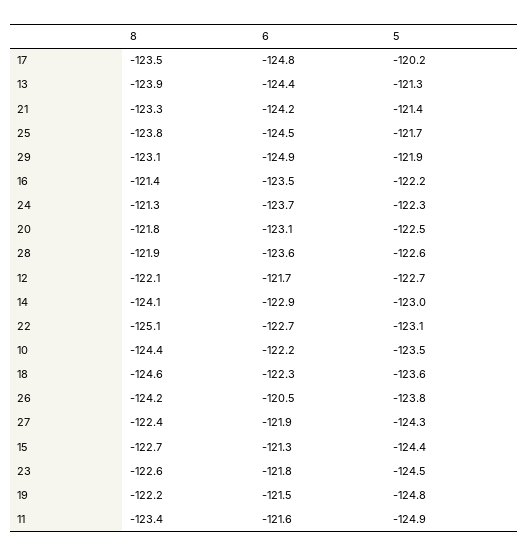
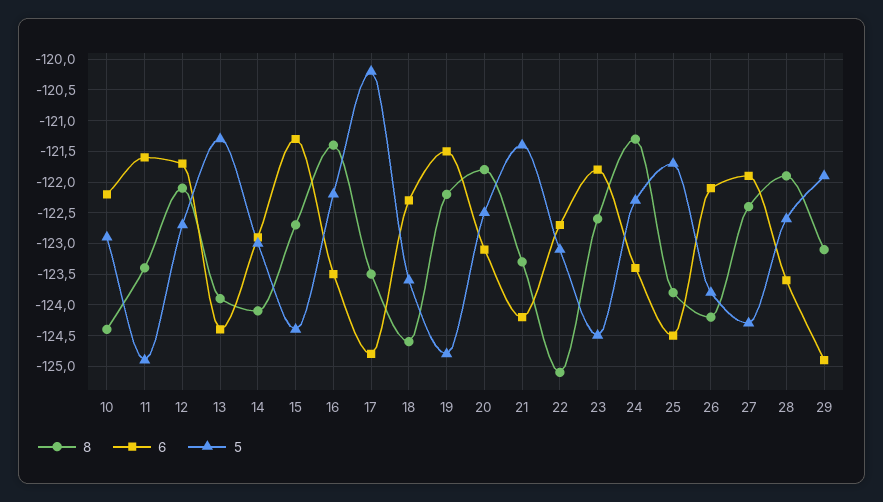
6, 24: -123.7 -> -123.4
5, 10: -123.5 -> -122.9
6, 26: -120.5 -> -122.1

